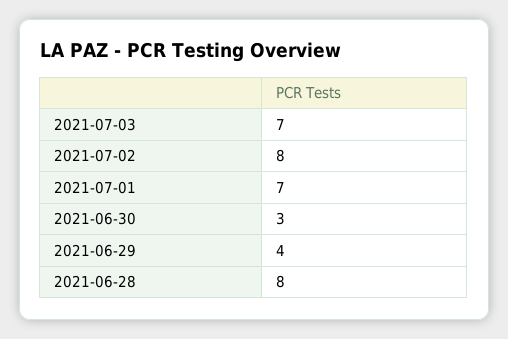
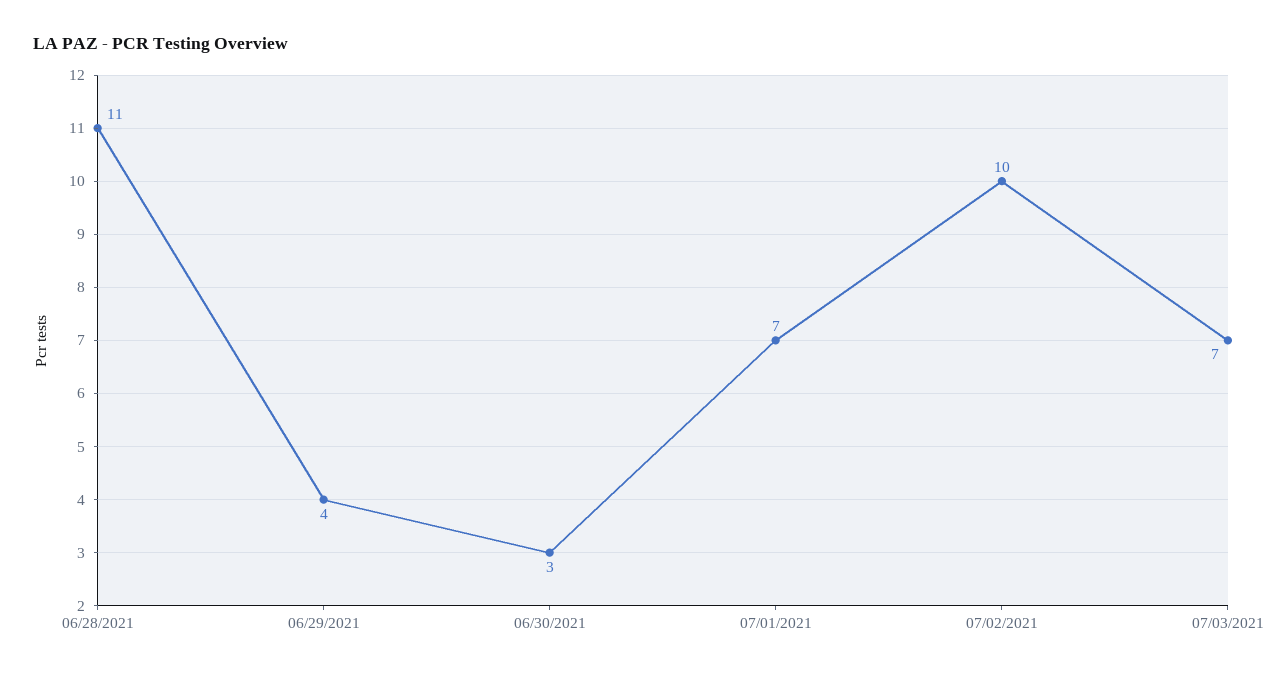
2021-07-02: 8 -> 10
2021-06-28: 8 -> 11

